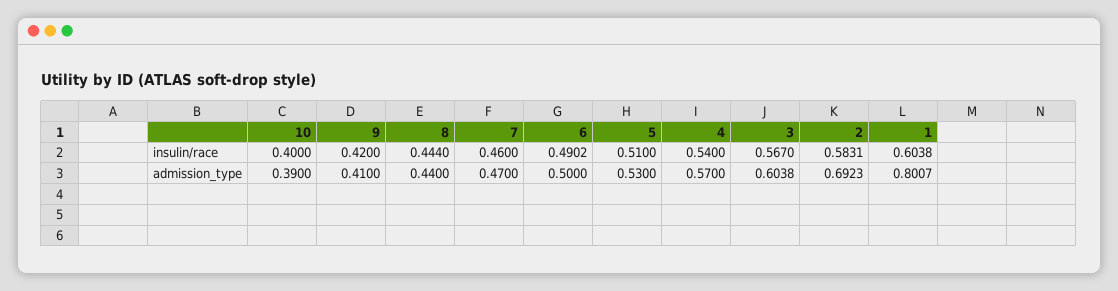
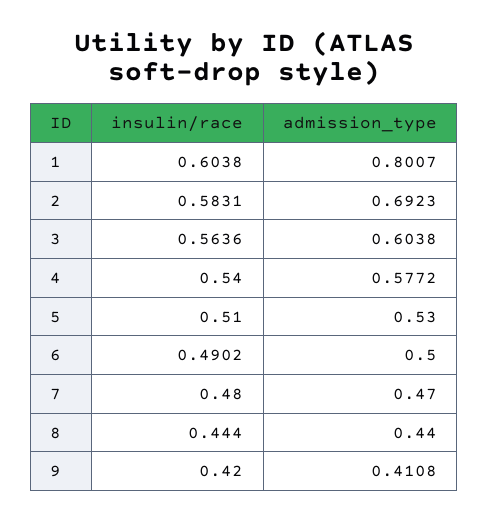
10, insulin/race: 0.4 -> none
7, insulin/race: 0.46 -> 0.48
3, insulin/race: 0.567 -> 0.5636
10, admission_type: 0.39 -> none
9, admission_type: 0.41 -> 0.4108
4, admission_type: 0.57 -> 0.5772

